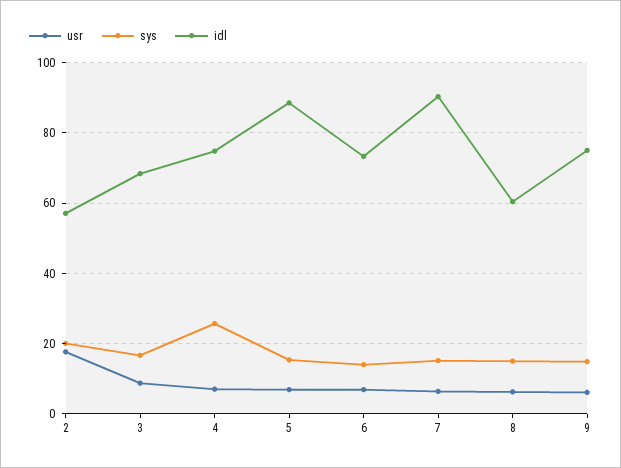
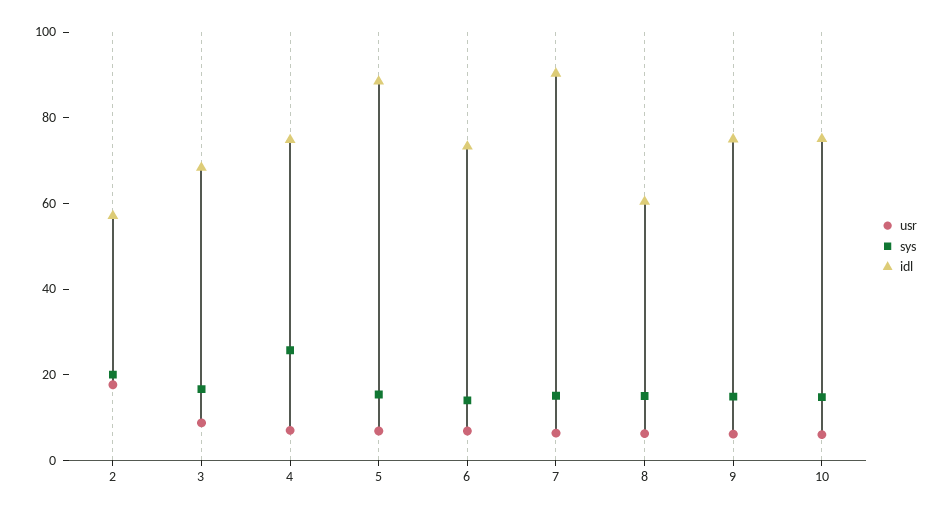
usr, 10: none -> 5
sys, 10: none -> 15
idl, 10: none -> 75

